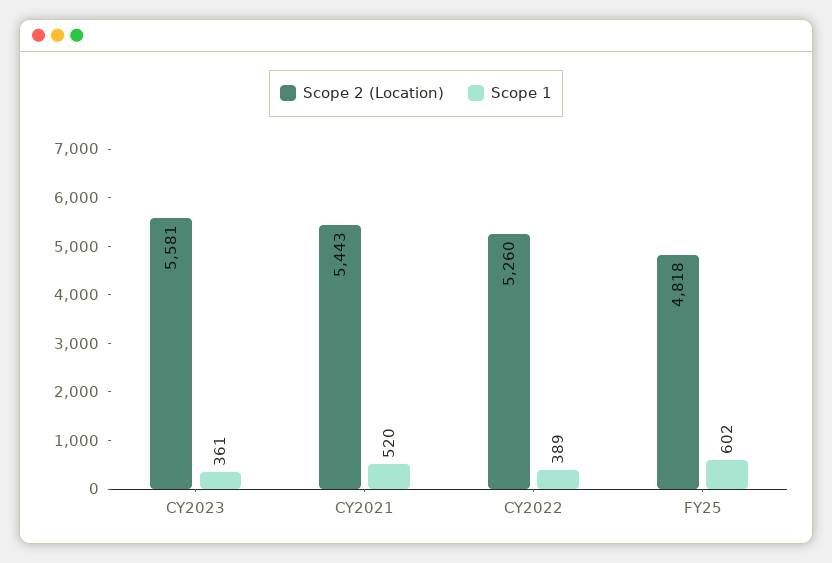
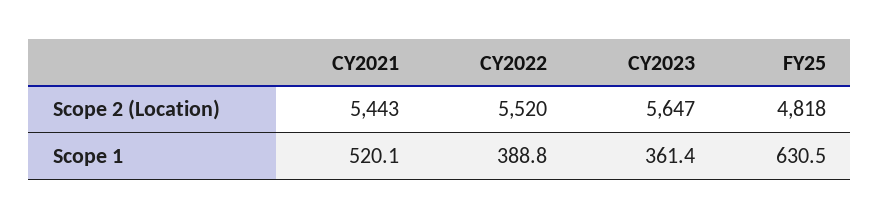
Scope 2 (Location), CY2023: 5581 -> 5647
Scope 2 (Location), CY2022: 5260 -> 5520
Scope 1, FY25: 602 -> 630.5

